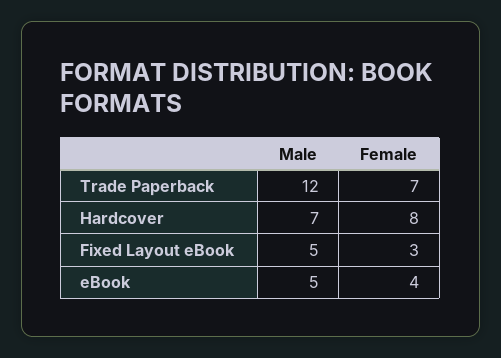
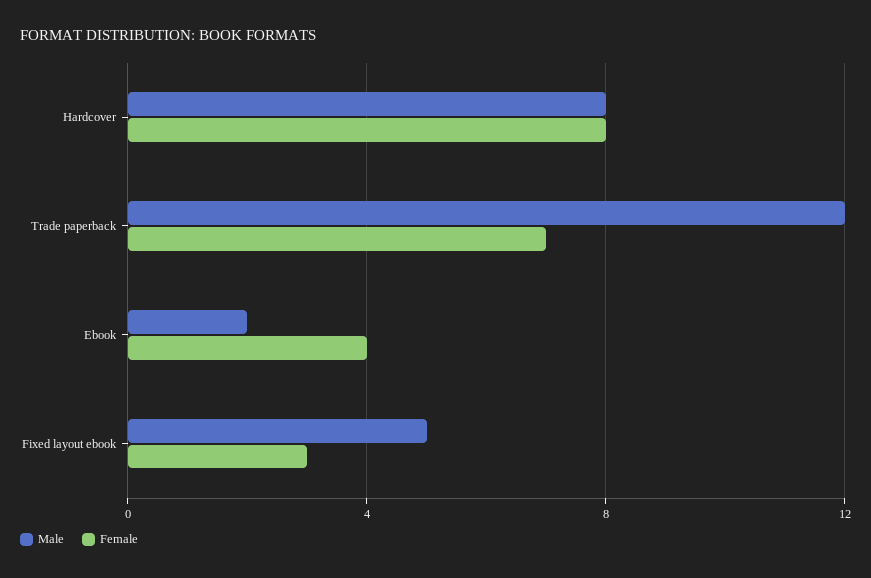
Male, Hardcover: 7 -> 8
Male, eBook: 5 -> 2

